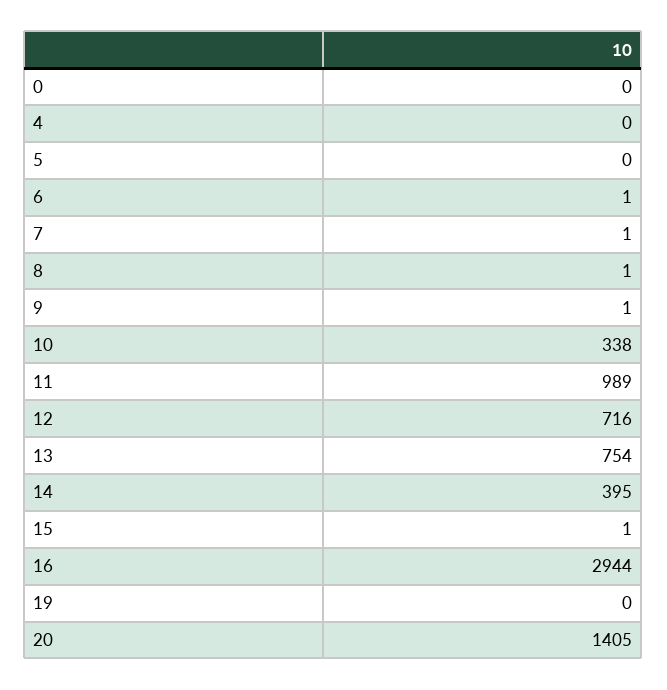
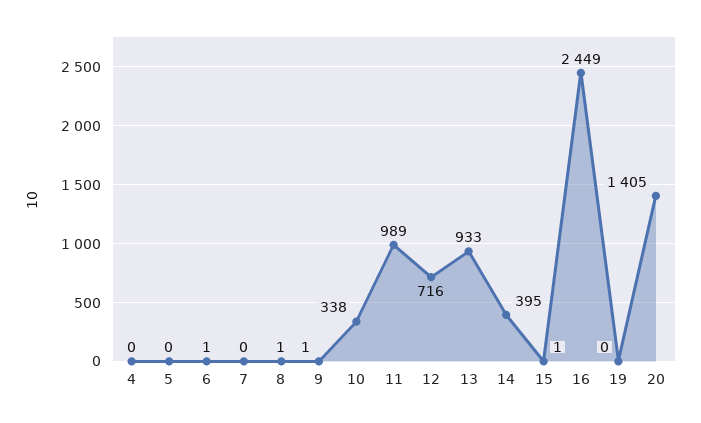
0: 0 -> none
7: 1 -> 0
13: 754 -> 933
16: 2944 -> 2449

